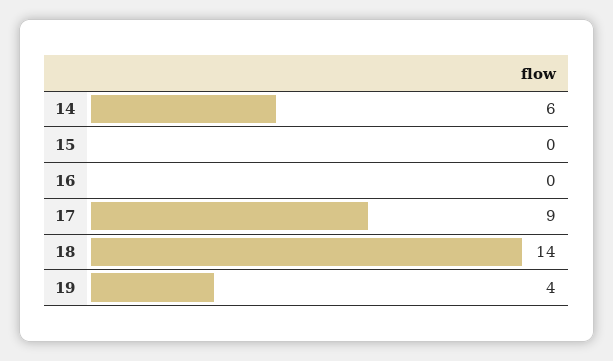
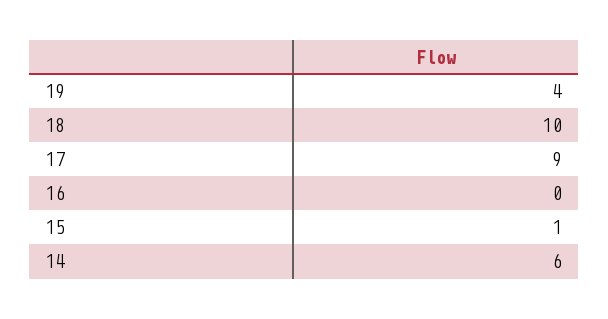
15: 0 -> 1
18: 14 -> 10

